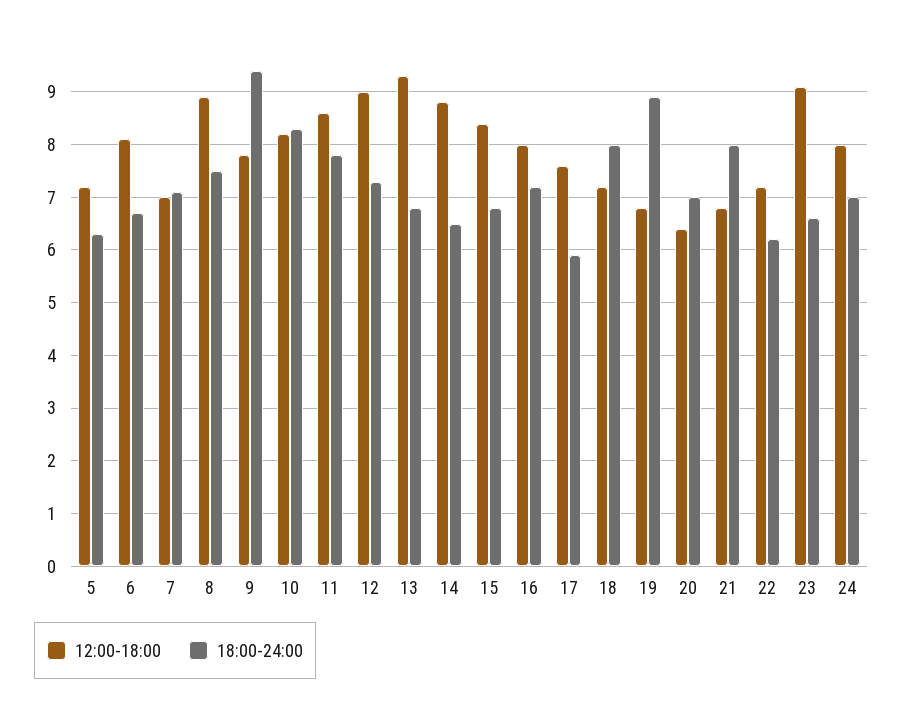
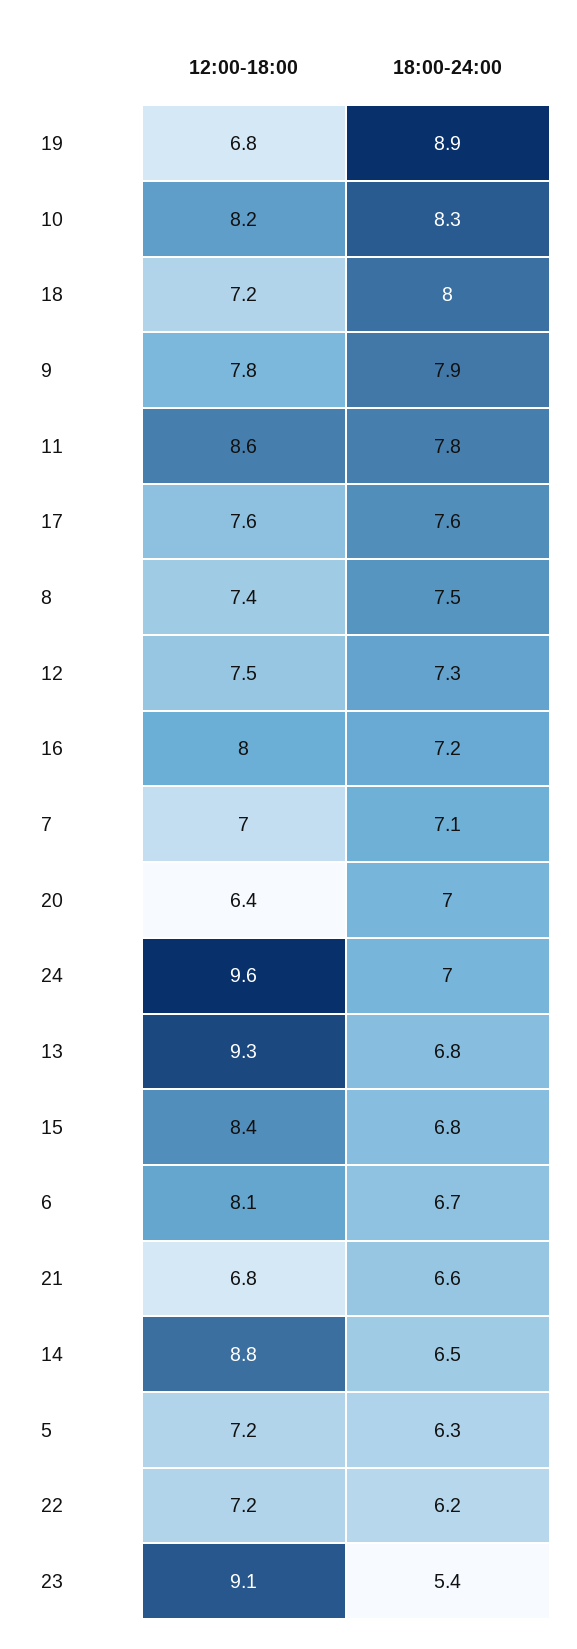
12:00-18:00, 8: 9 -> 7.4
18:00-24:00, 9: 9.5 -> 7.9
12:00-18:00, 12: 9 -> 7.5
18:00-24:00, 17: 6 -> 7.6
18:00-24:00, 21: 8 -> 6.6
18:00-24:00, 23: 6.5 -> 5.4
12:00-18:00, 24: 8 -> 9.6

